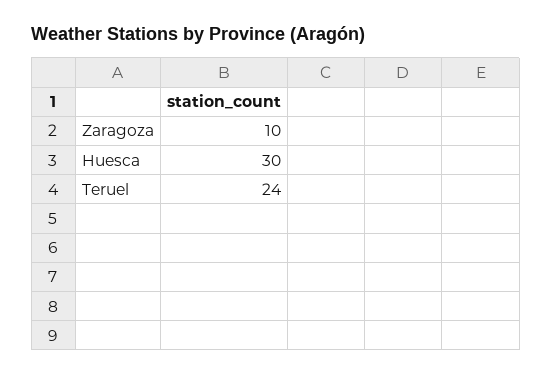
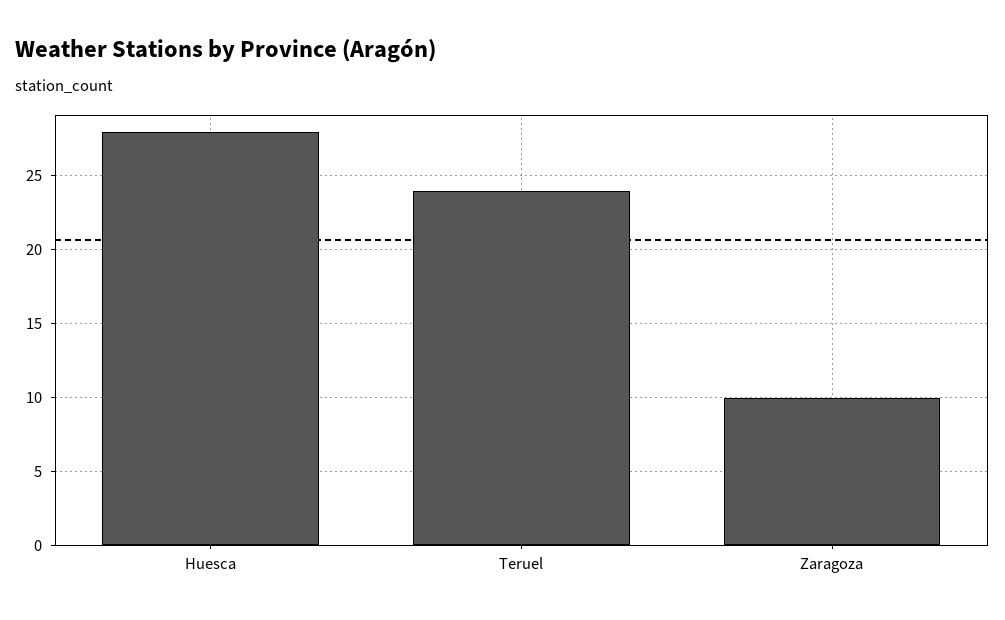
Huesca: 30 -> 28

